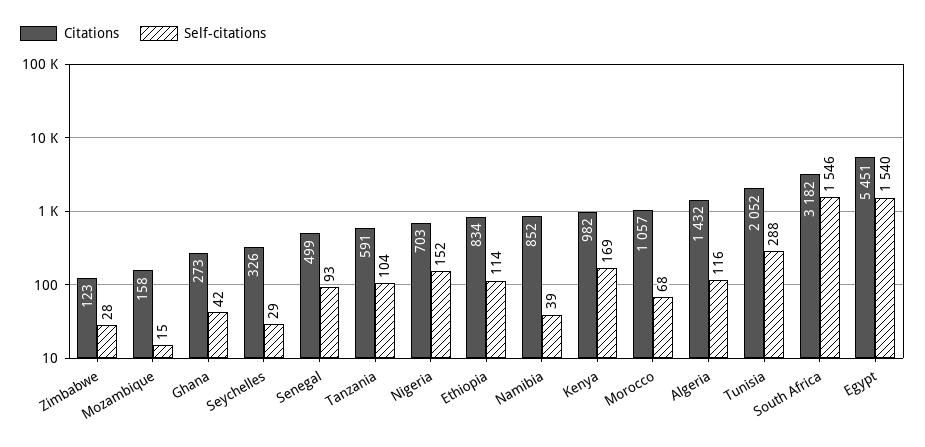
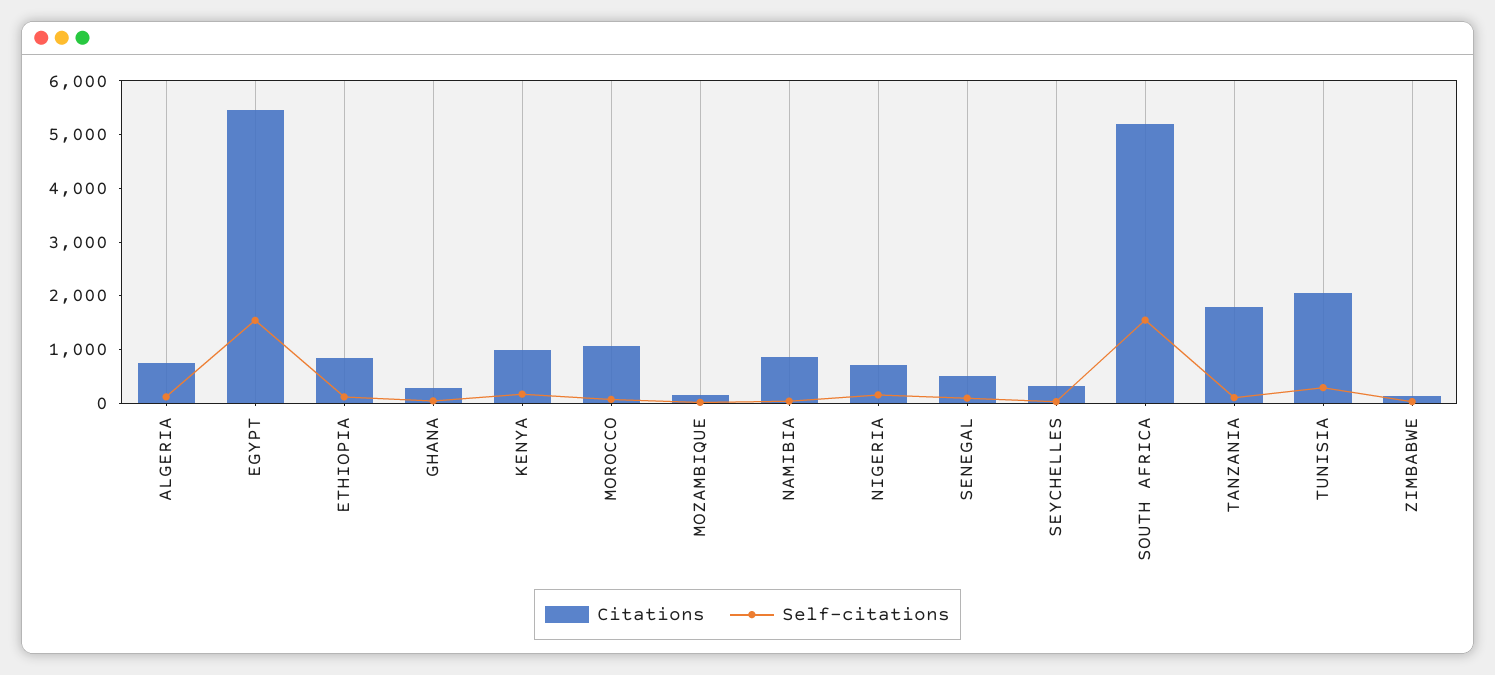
Citations, Tanzania: 591 -> 1800
Citations, Algeria: 1432 -> 800
Citations, South Africa: 3182 -> 5200

